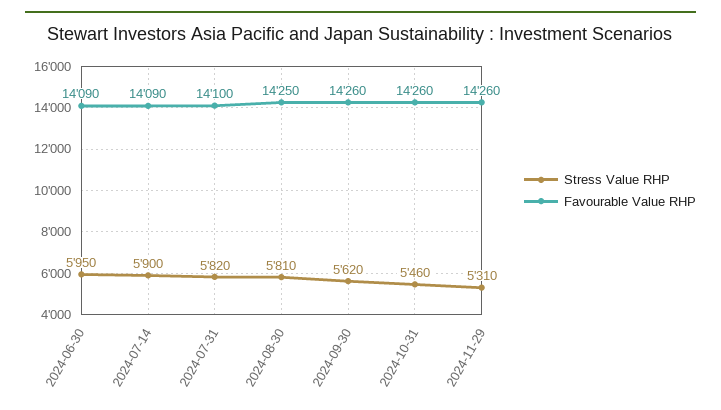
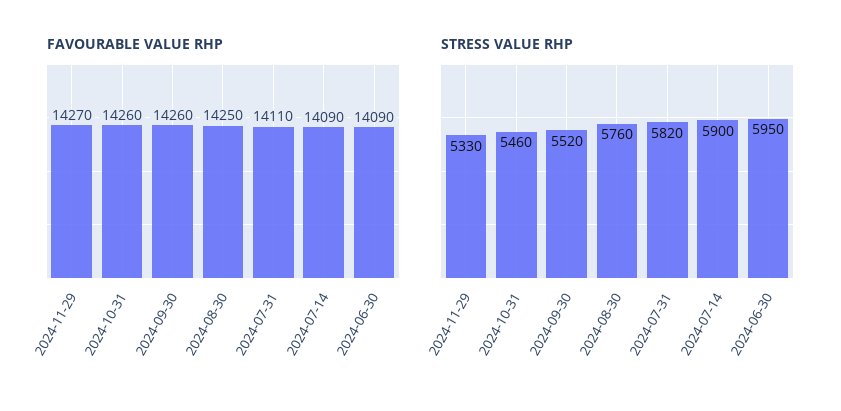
Favourable Value RHP, 2024-07-31: 14100 -> 14110
Stress Value RHP, 2024-08-30: 5810 -> 5760
Stress Value RHP, 2024-09-30: 5620 -> 5520
Stress Value RHP, 2024-11-29: 5310 -> 5330
Favourable Value RHP, 2024-11-29: 14260 -> 14270

